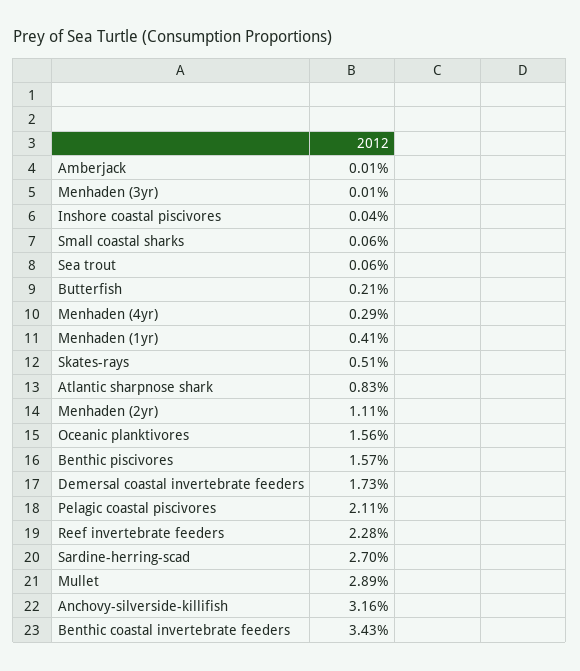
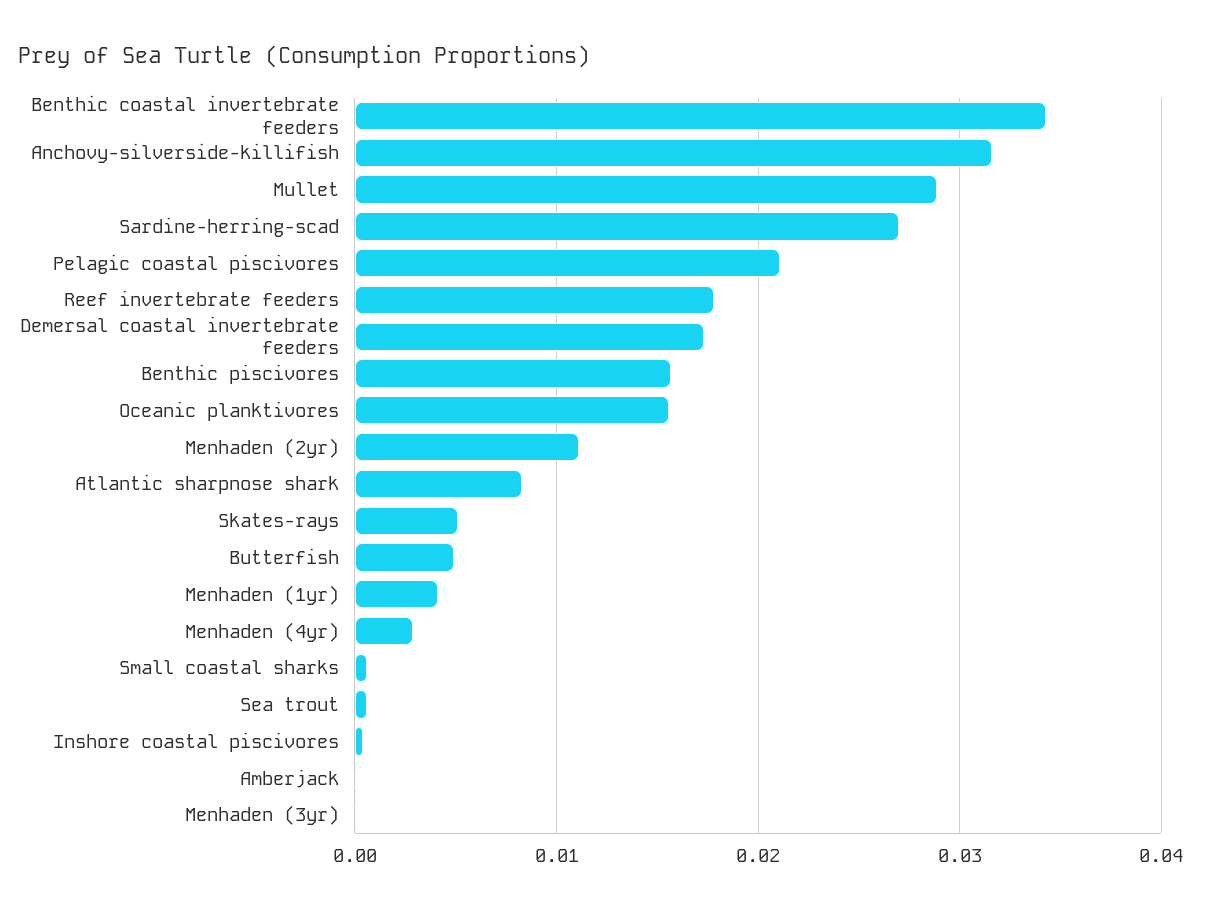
Butterfish: 0.0021 -> 0.005
Reef invertebrate feeders: 0.0228 -> 0.018

